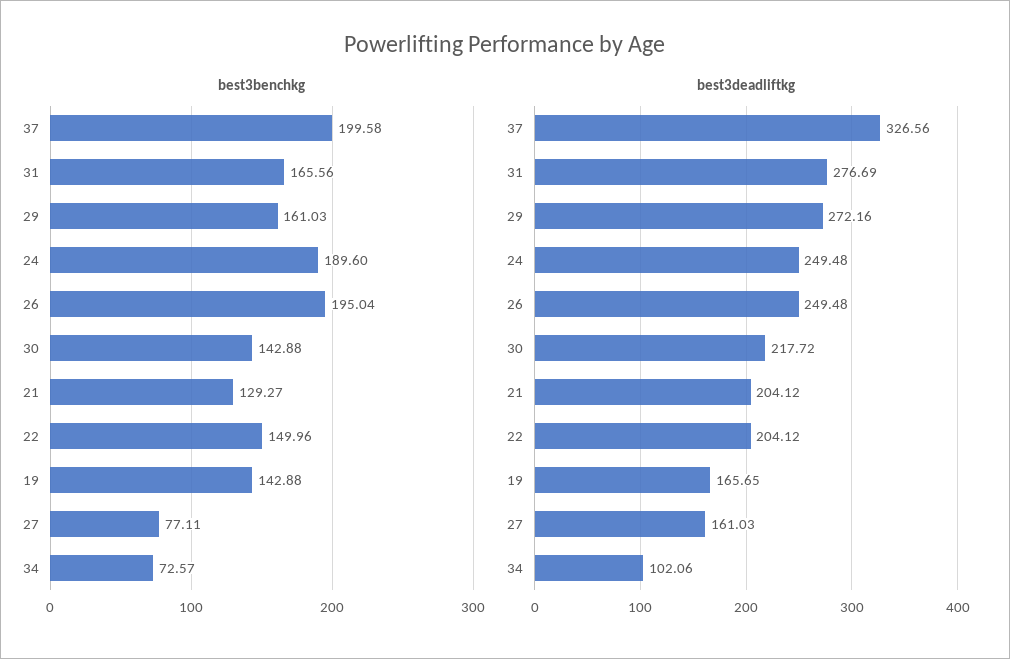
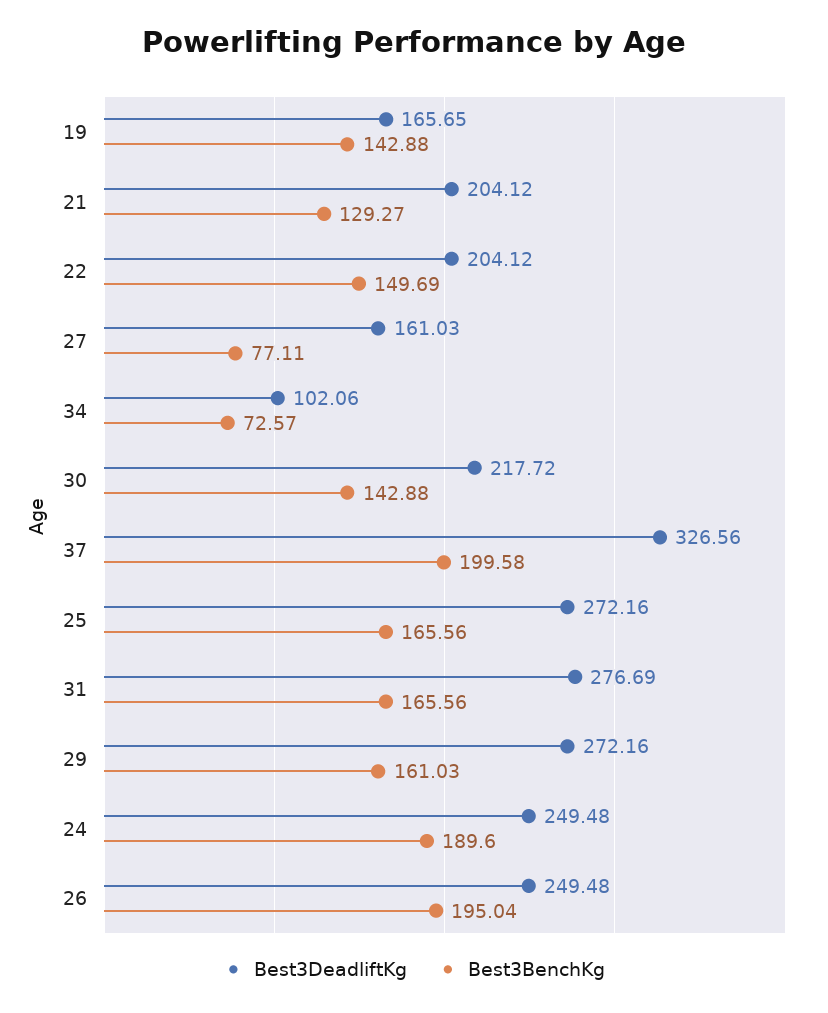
best3benchkg, 22: 149.96 -> 149.69
best3deadliftkg, 25: none -> 272.16
best3benchkg, 25: none -> 165.56

